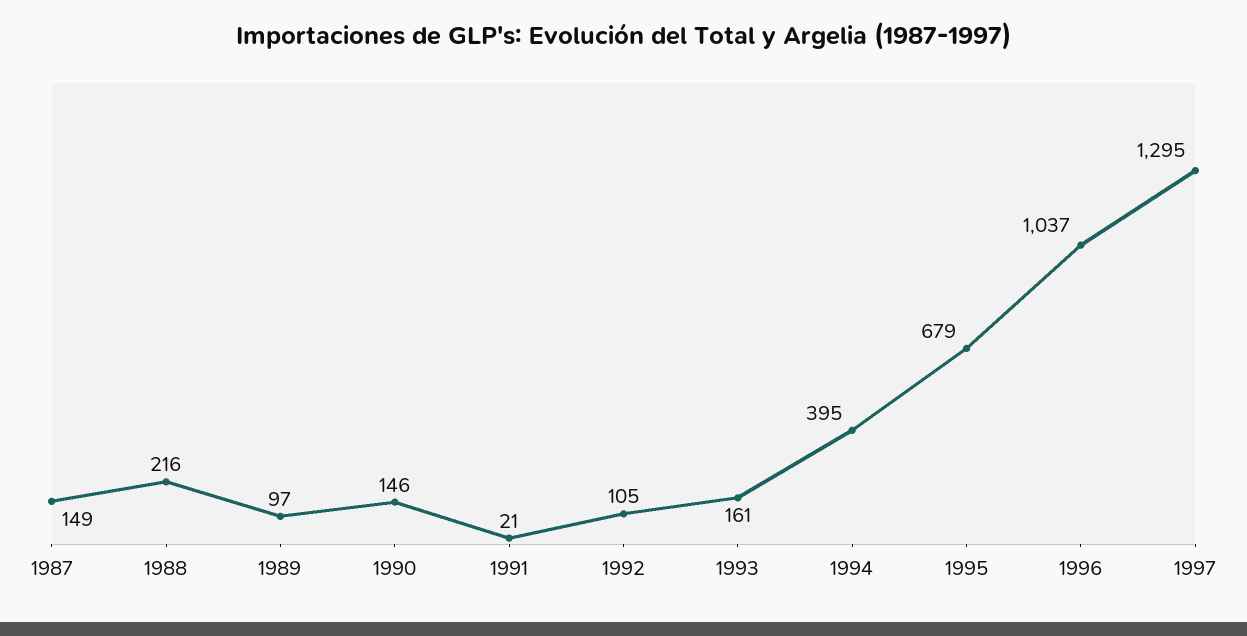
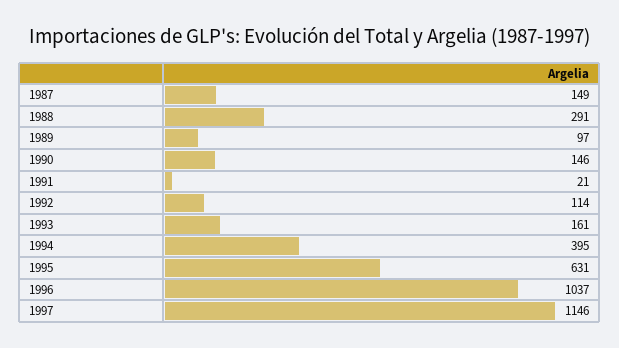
1988: 216 -> 291
1992: 105 -> 114
1995: 679 -> 631
1997: 1295 -> 1146

